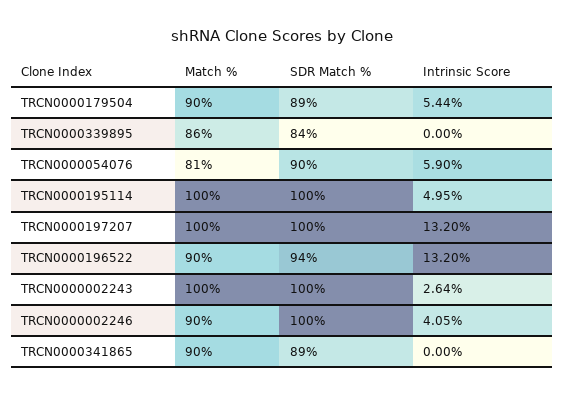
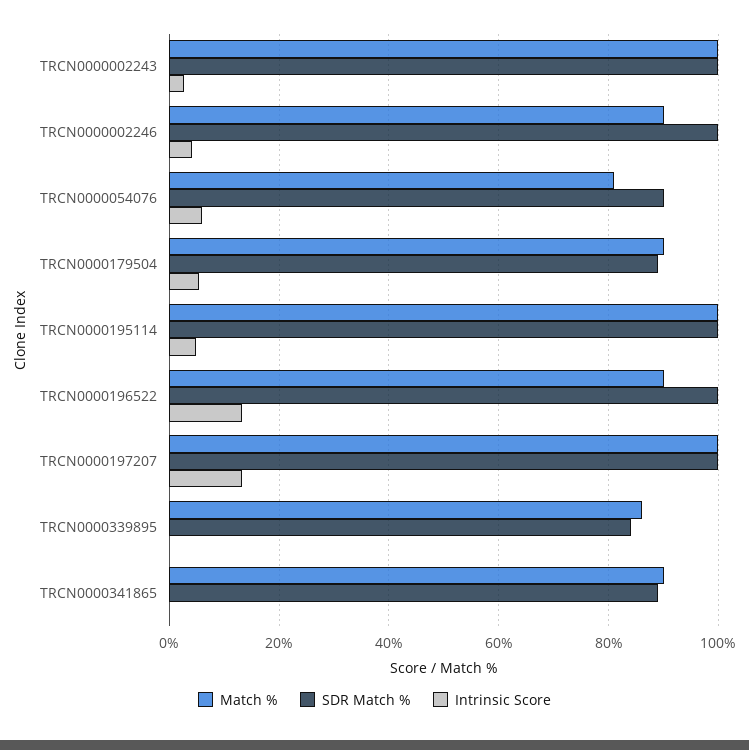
SDR Match %, TRCN0000196522: 94 -> 100

